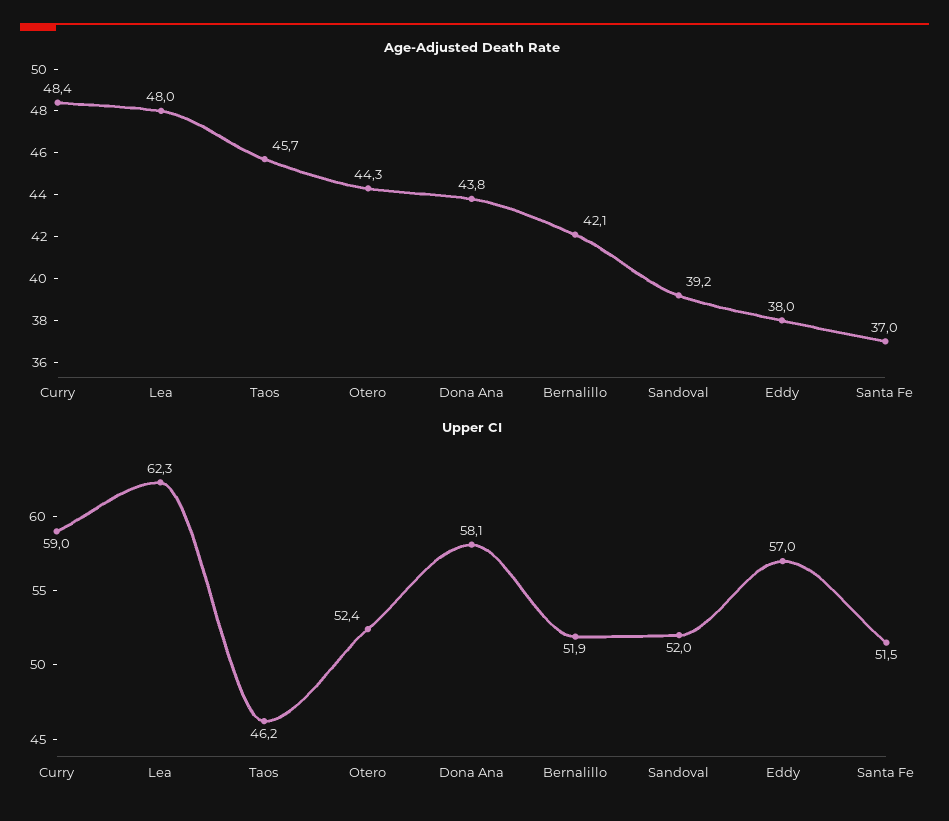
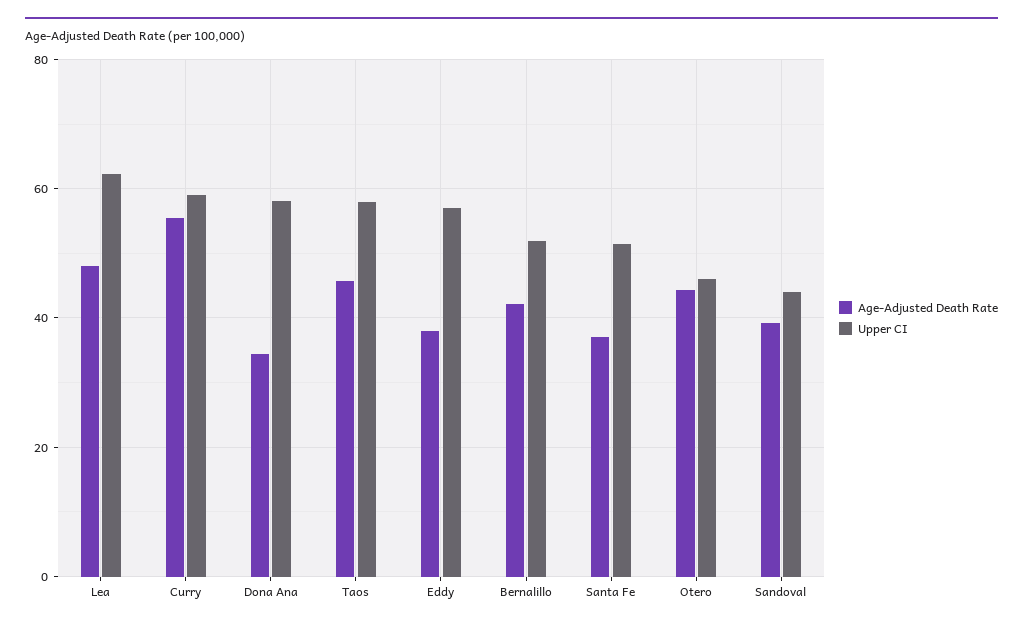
Age-Adjusted Death Rate, Curry: 48.4 -> 56
Age-Adjusted Death Rate, Dona Ana: 43.8 -> 34
Upper CI, Taos: 46.2 -> 58
Upper CI, Otero: 52.4 -> 46
Upper CI, Sandoval: 52 -> 44

